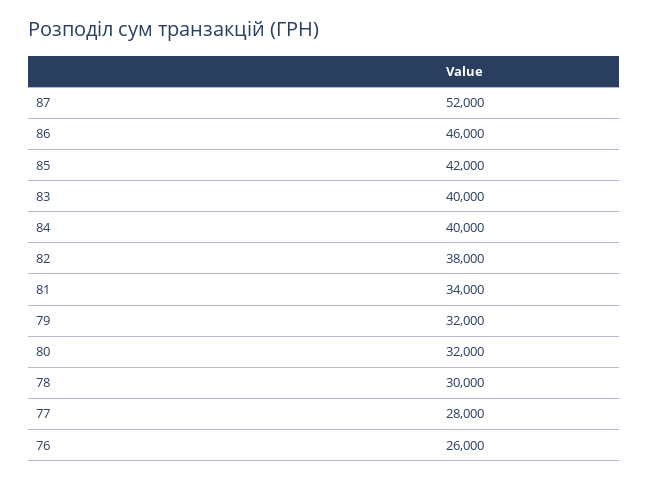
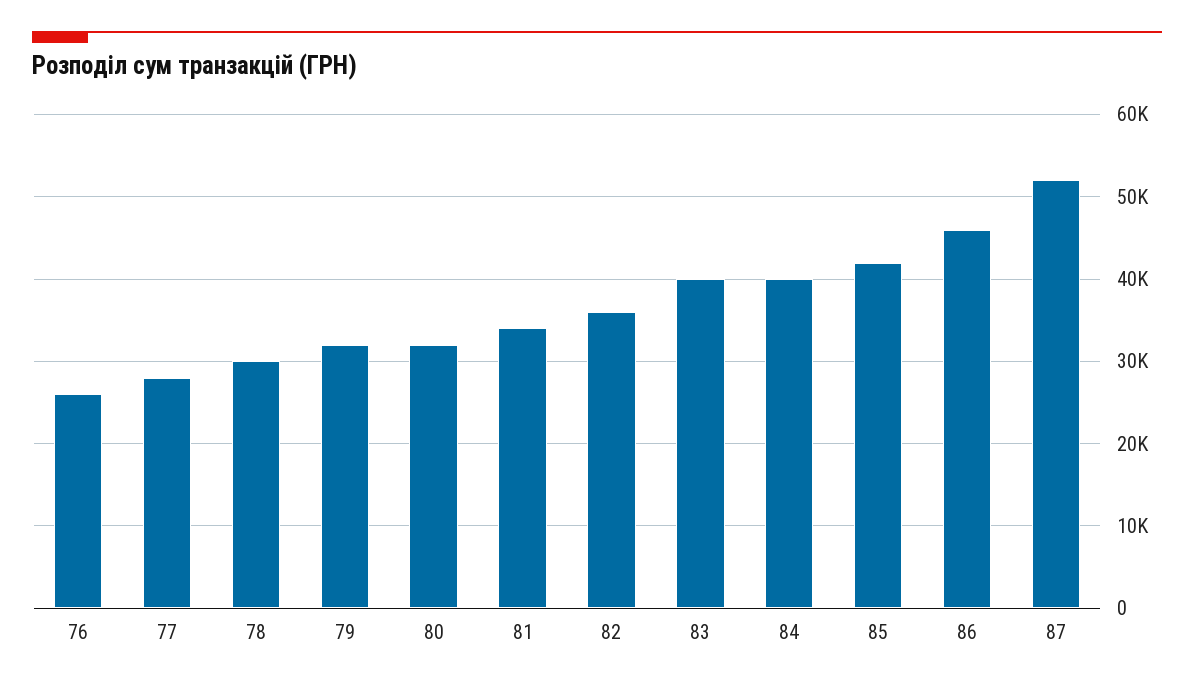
82: 38000 -> 36000

